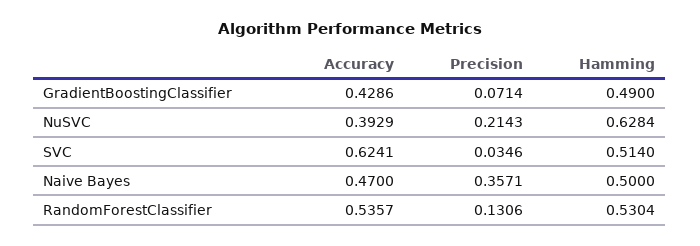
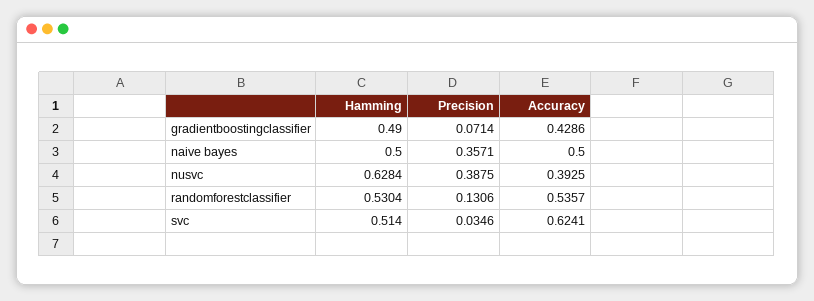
Accuracy, NuSVC: 0.3929 -> 0.3925
Precision, NuSVC: 0.2143 -> 0.3875
Accuracy, Naive Bayes: 0.47 -> 0.5

